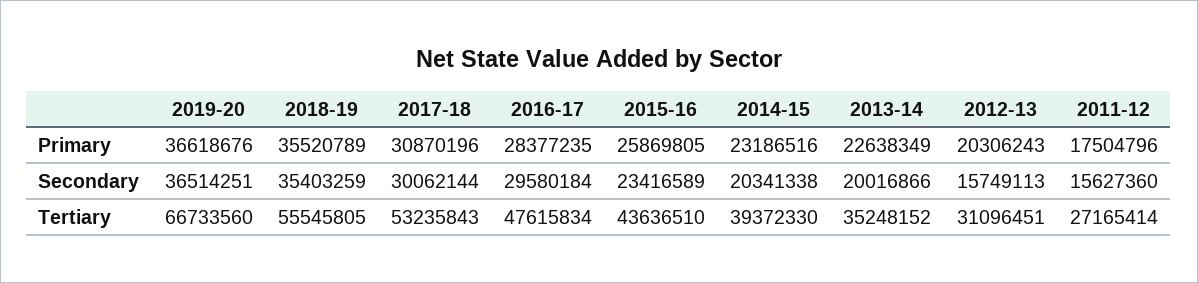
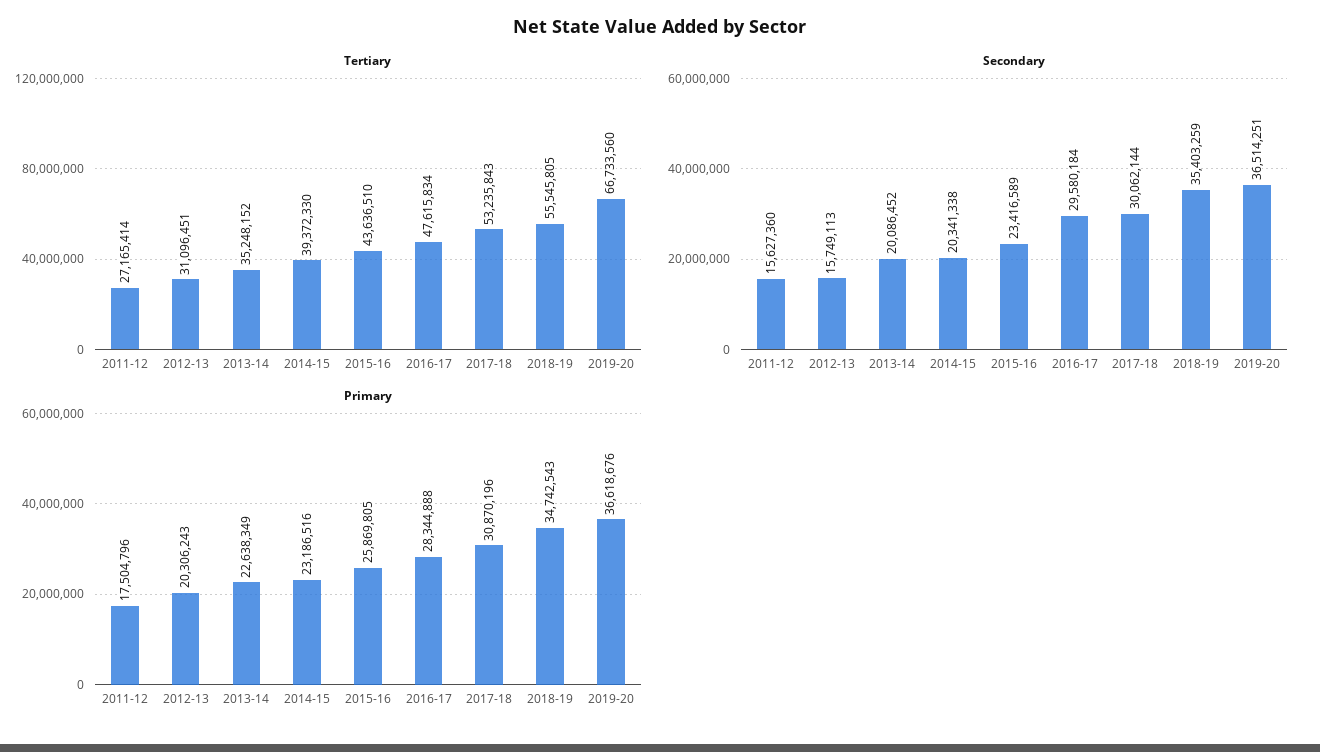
Primary, 2018-19: 35520789 -> 34742543
Primary, 2016-17: 28377235 -> 28344888
Secondary, 2013-14: 20016866 -> 20086452

